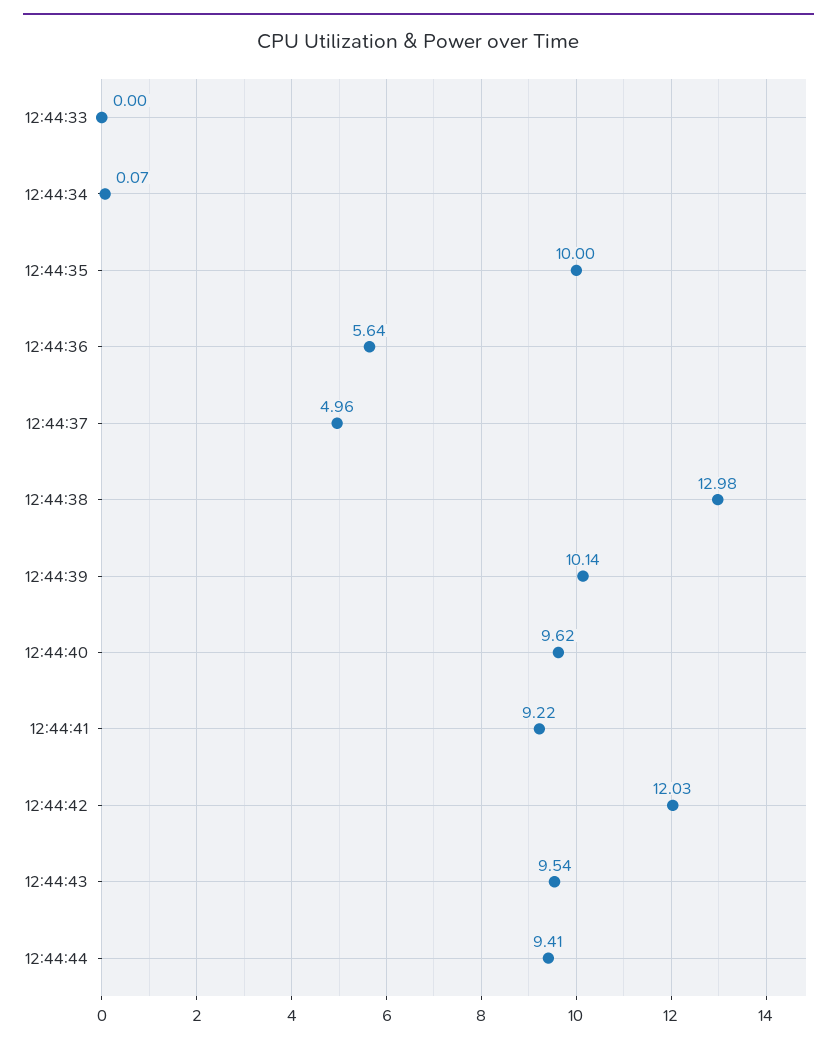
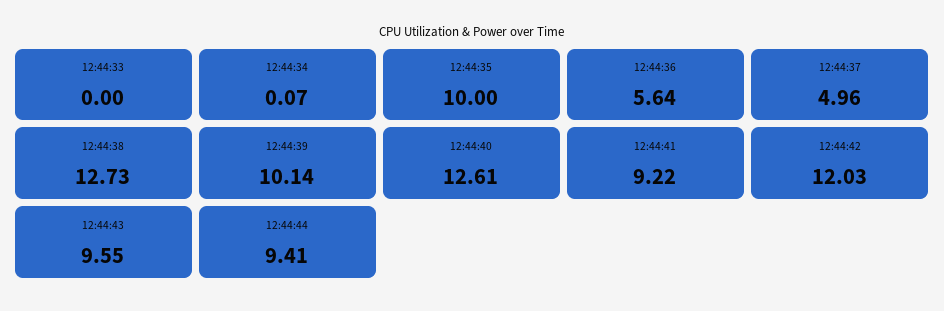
12:44:38: 12.98 -> 12.73
12:44:40: 9.62 -> 12.61
12:44:43: 9.54 -> 9.55

